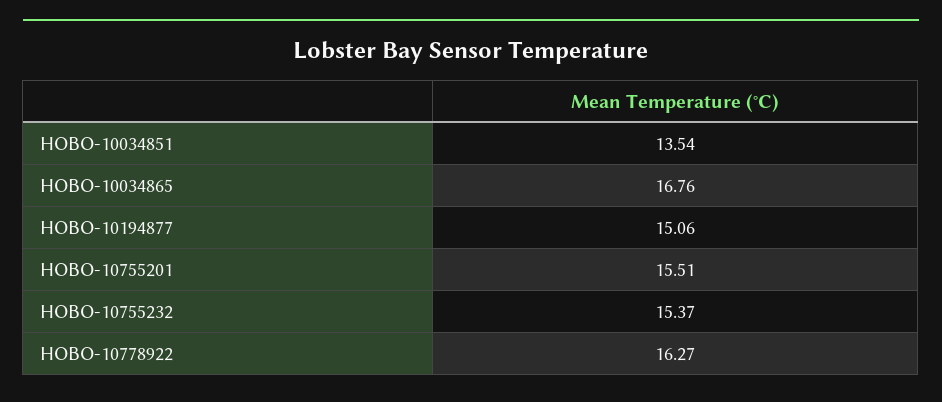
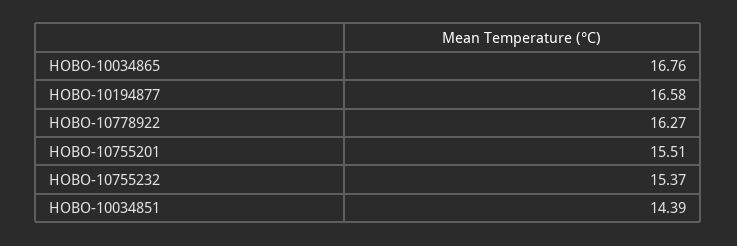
HOBO-10034851: 13.54 -> 14.39
HOBO-10194877: 15.06 -> 16.58

